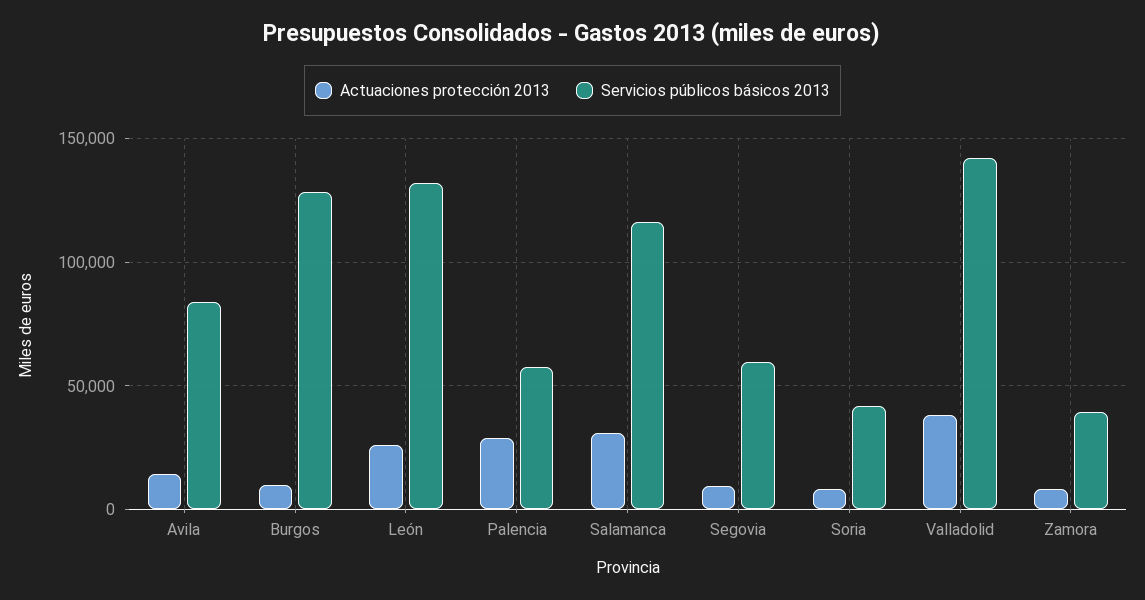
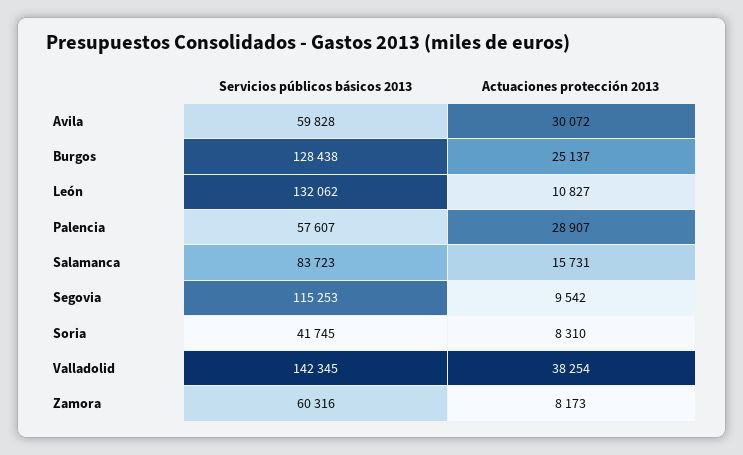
Actuaciones protección 2013, Avila: 15000 -> 30072
Servicios públicos básicos 2013, Avila: 85000 -> 59828
Actuaciones protección 2013, Burgos: 10000 -> 25137
Actuaciones protección 2013, León: 25000 -> 10827
Actuaciones protección 2013, Salamanca: 30000 -> 15731
Servicios públicos básicos 2013, Salamanca: 115000 -> 83723
Servicios públicos básicos 2013, Segovia: 60000 -> 115253
Servicios públicos básicos 2013, Zamora: 40000 -> 60316

